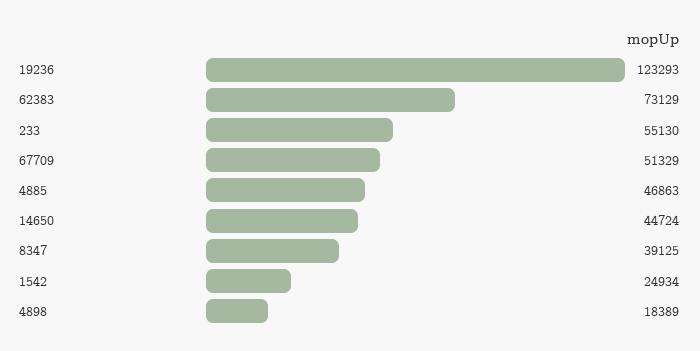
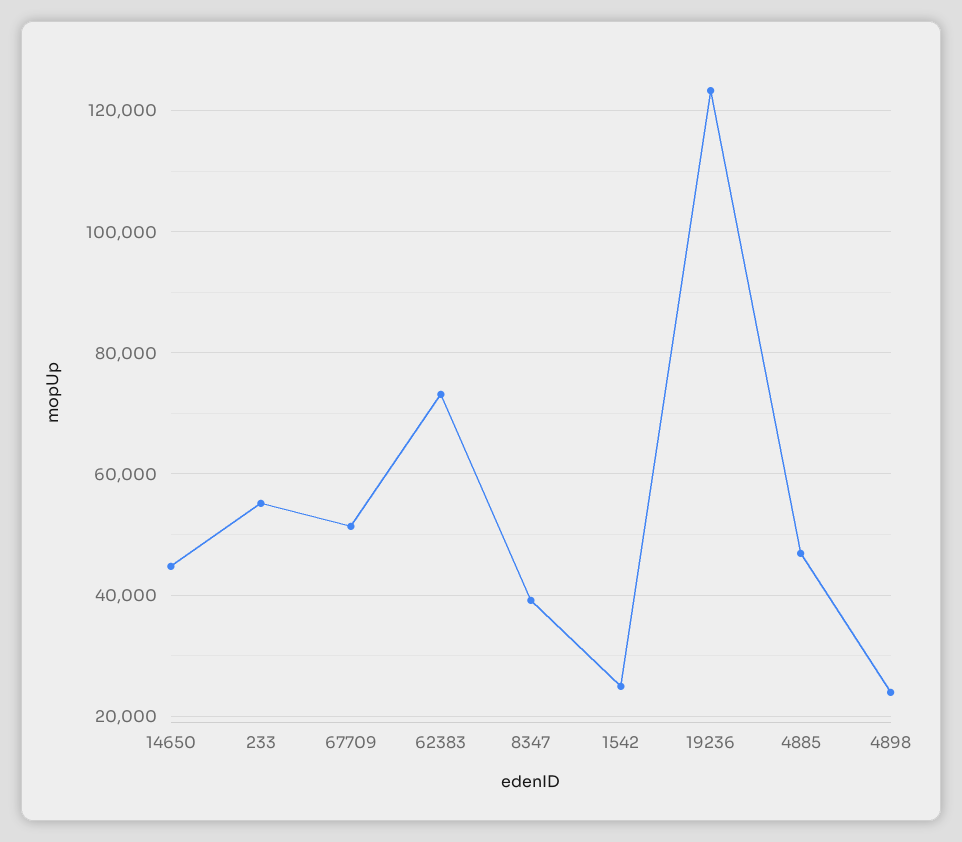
4898: 18389 -> 24000

